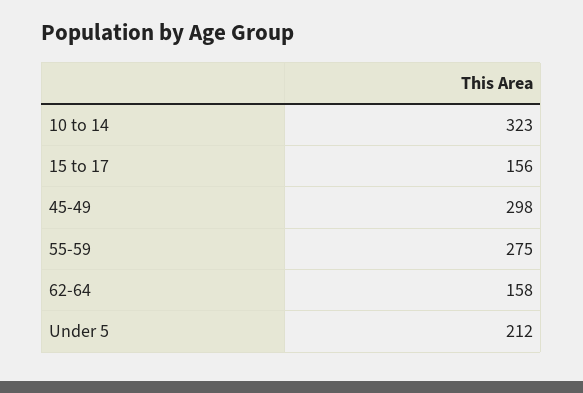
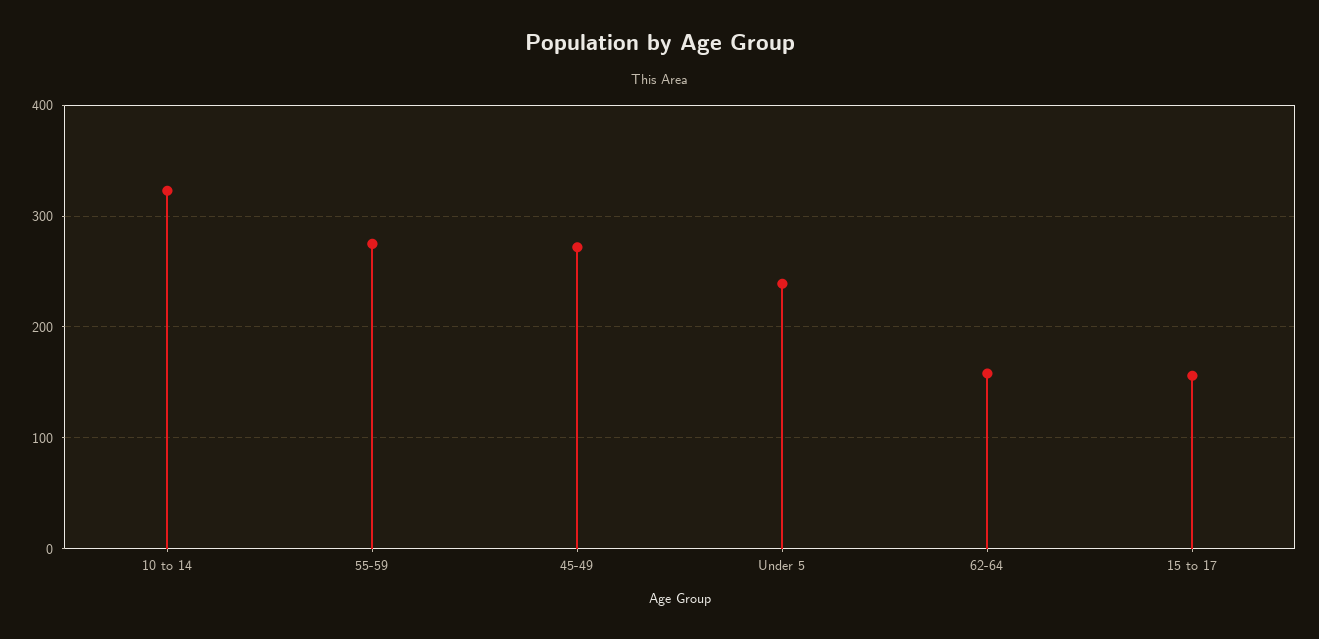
45-49: 298 -> 270
Under 5: 212 -> 240

